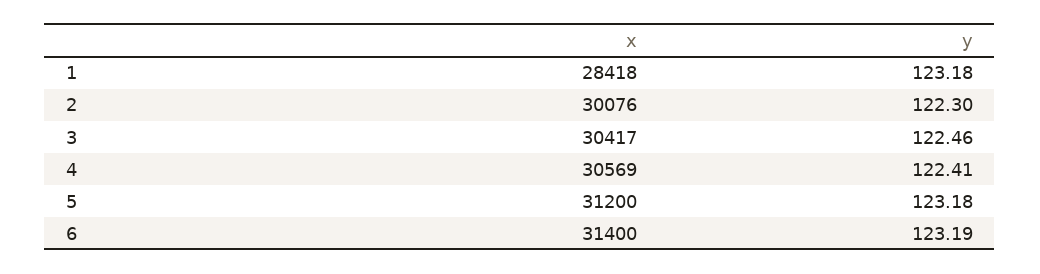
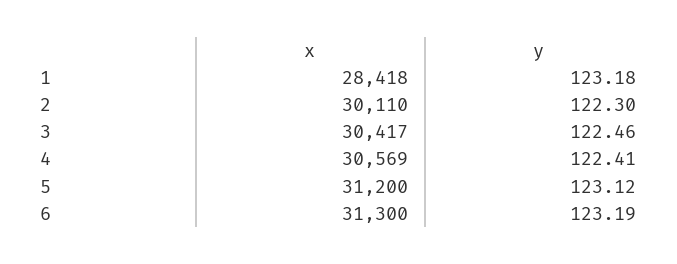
x, 2: 30076 -> 30110
y, 5: 123.18 -> 123.12
x, 6: 31400 -> 31300

